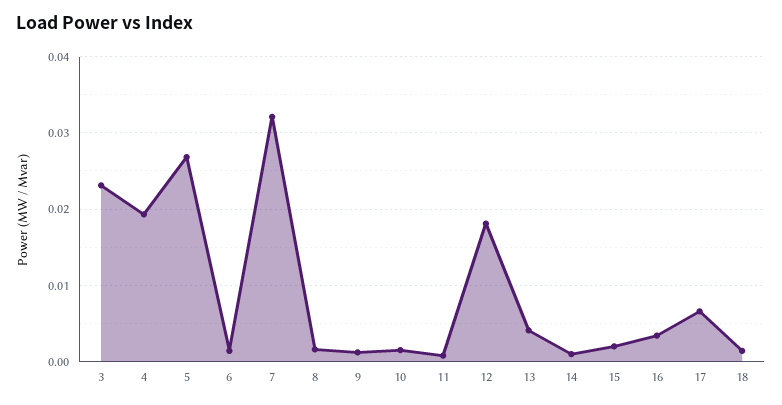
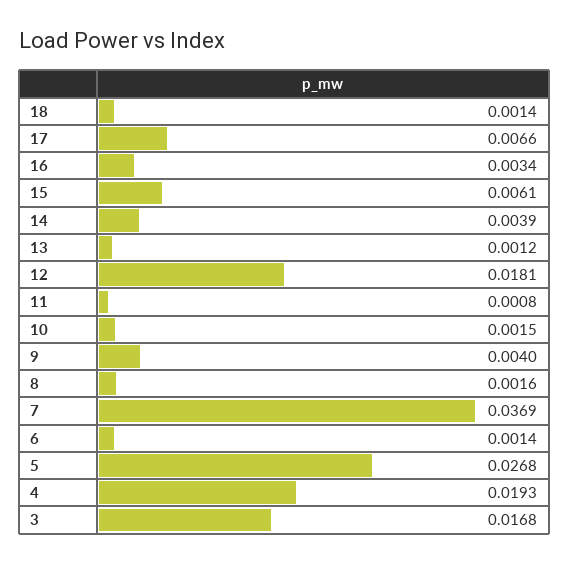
3: 0.023 -> 0.0168
7: 0.032 -> 0.0369
9: 0.001 -> 0.004
13: 0.004 -> 0.0012
14: 0.001 -> 0.0039
15: 0.002 -> 0.0061

